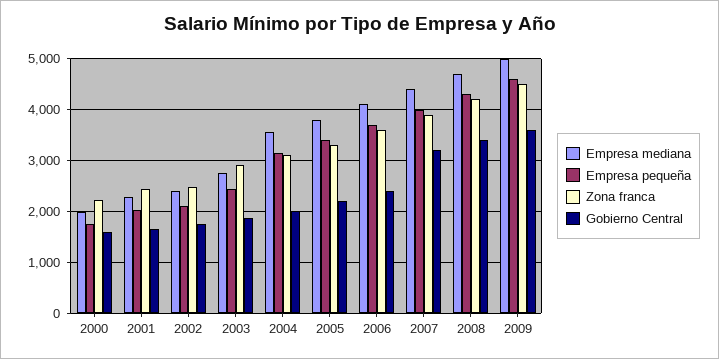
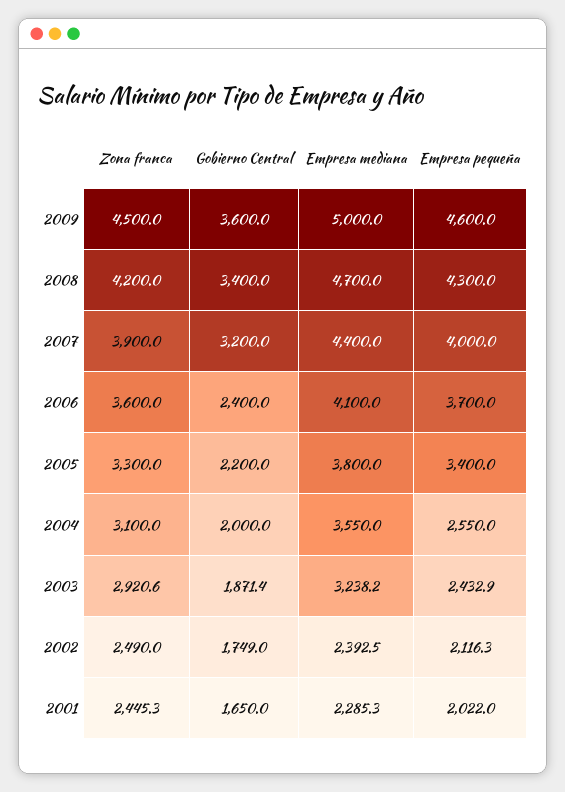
Empresa mediana, 2000: 2000 -> none
Empresa pequeña, 2000: 1800 -> none
Zona franca, 2000: 2200 -> none
Gobierno Central, 2000: 1600 -> none
Empresa mediana, 2003: 2800 -> 3238.2
Empresa pequeña, 2004: 3200 -> 2550

